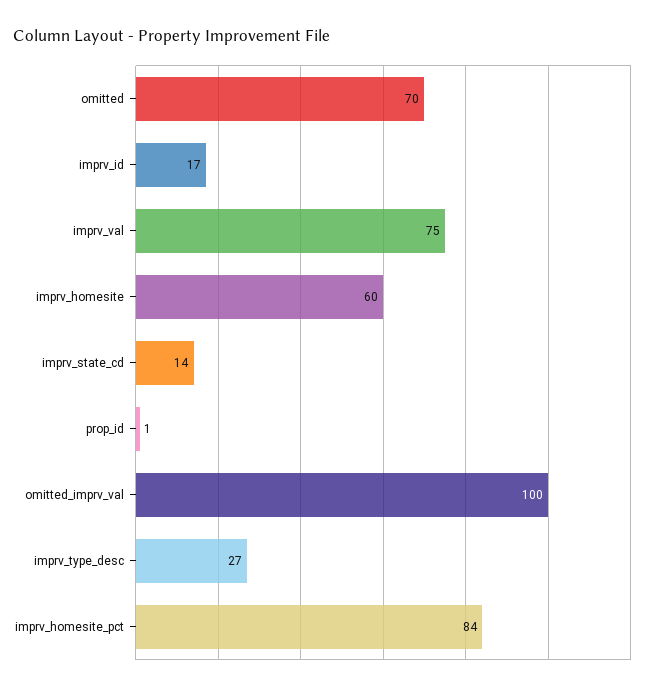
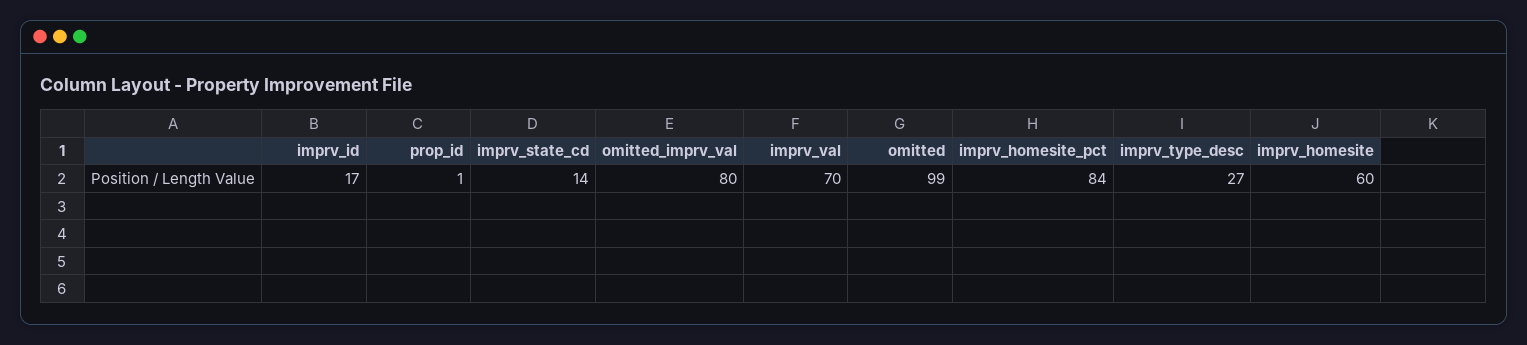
omitted: 70 -> 99
imprv_val: 75 -> 70
omitted_imprv_val: 100 -> 80

